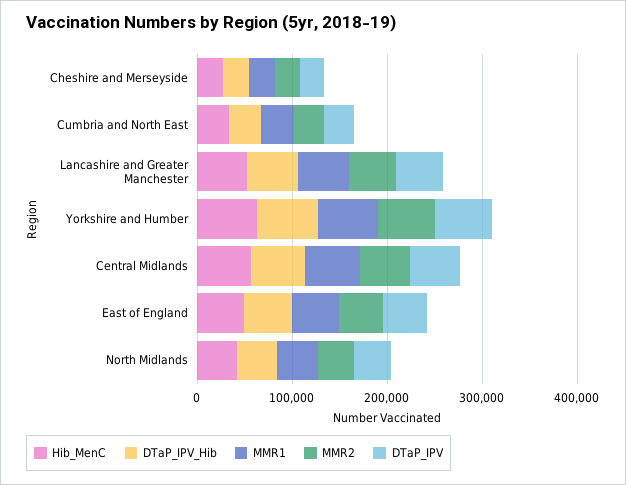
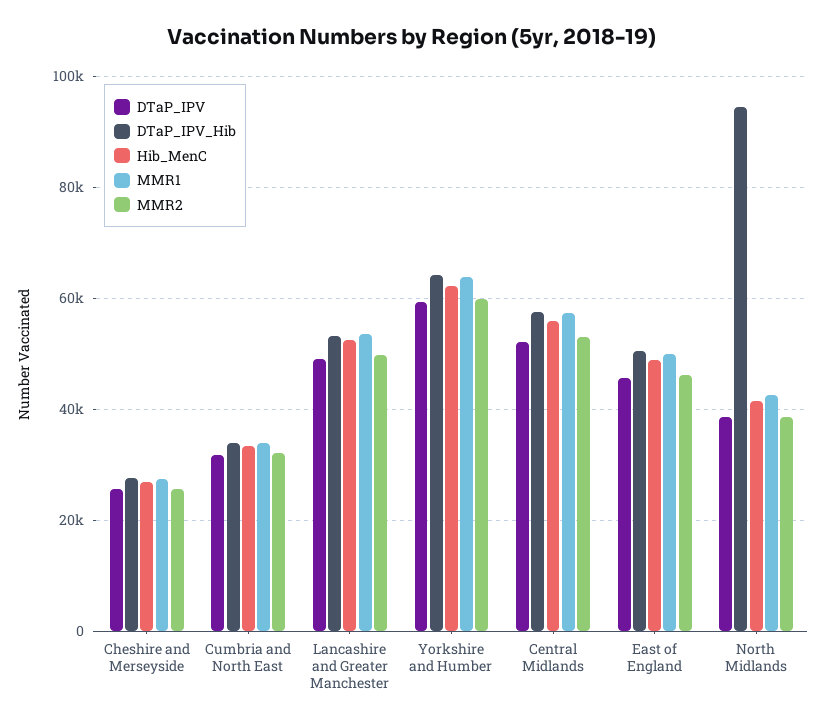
DTaP_IPV_Hib, North Midlands: 40000 -> 94000

